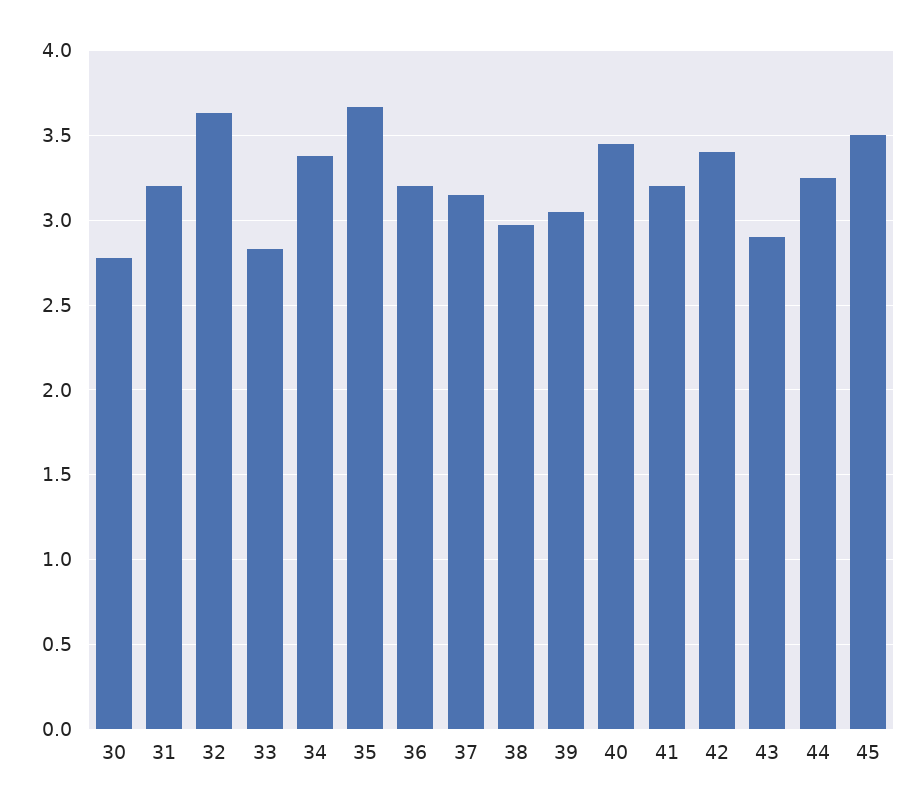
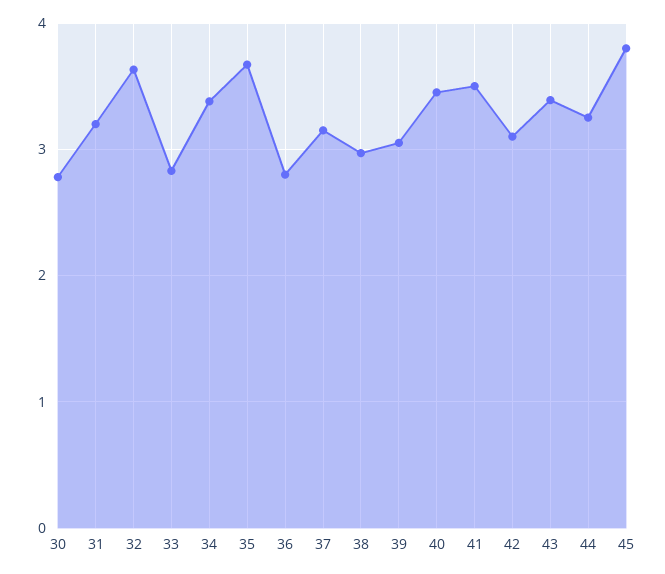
36: 3.2 -> 2.8
41: 3.2 -> 3.5
42: 3.4 -> 3.1
43: 2.9 -> 3.4
45: 3.5 -> 3.8

